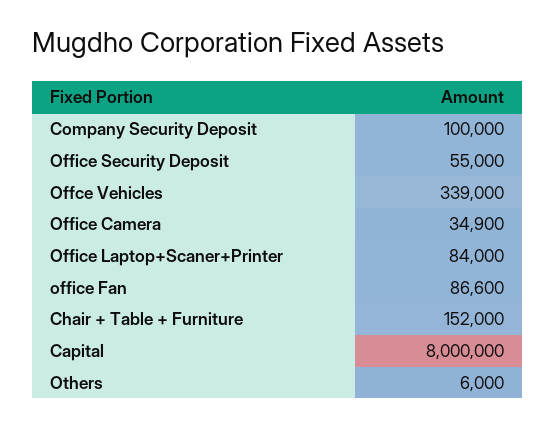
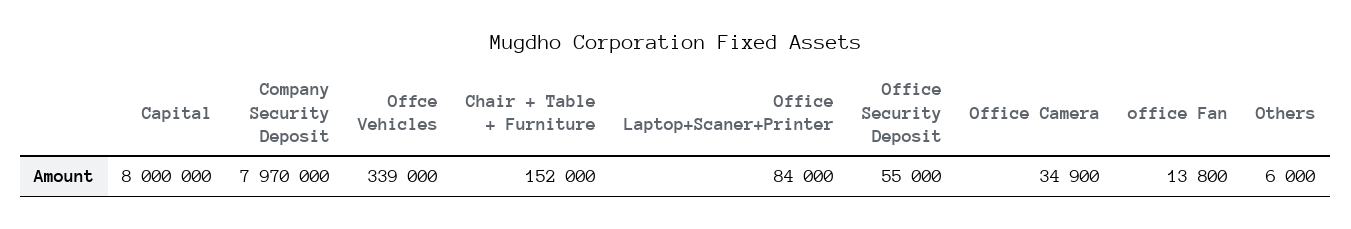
Company Security Deposit: 100000 -> 7970000
office Fan: 86600 -> 13800

